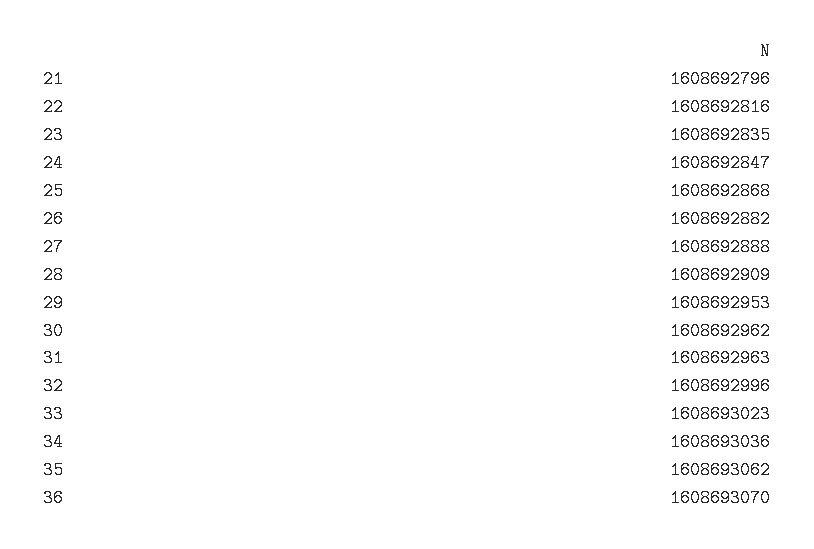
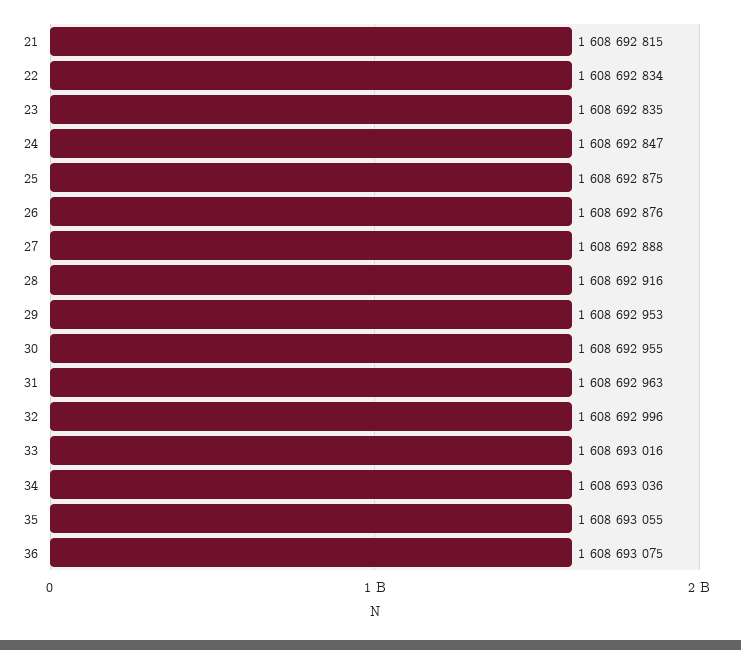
21: 1608692796 -> 1608692815
22: 1608692816 -> 1608692834
25: 1608692868 -> 1608692875
26: 1608692882 -> 1608692876
28: 1608692909 -> 1608692916
30: 1608692962 -> 1608692955
33: 1608693023 -> 1608693016
35: 1608693062 -> 1608693055
36: 1608693070 -> 1608693075

